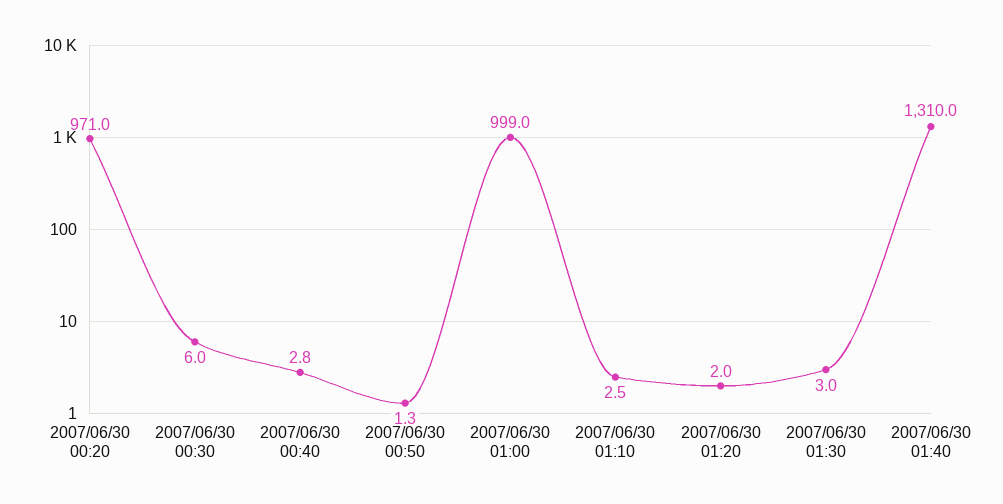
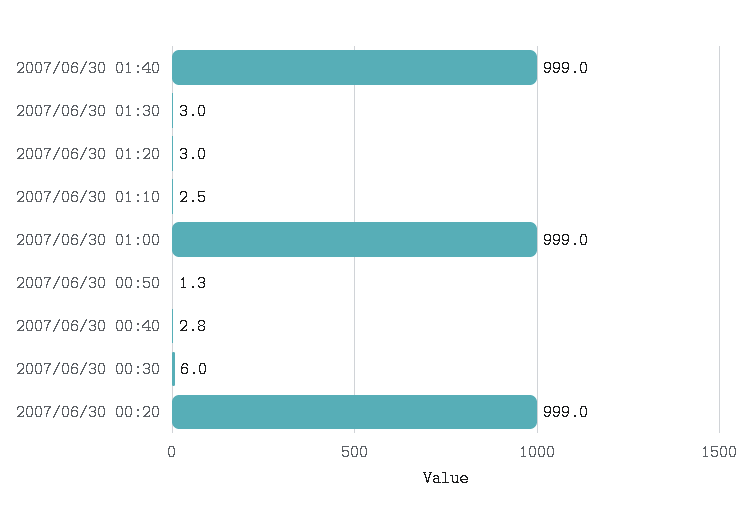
2007/06/30 00:20: 971 -> 999
2007/06/30 01:20: 2 -> 3
2007/06/30 01:40: 1310 -> 999

